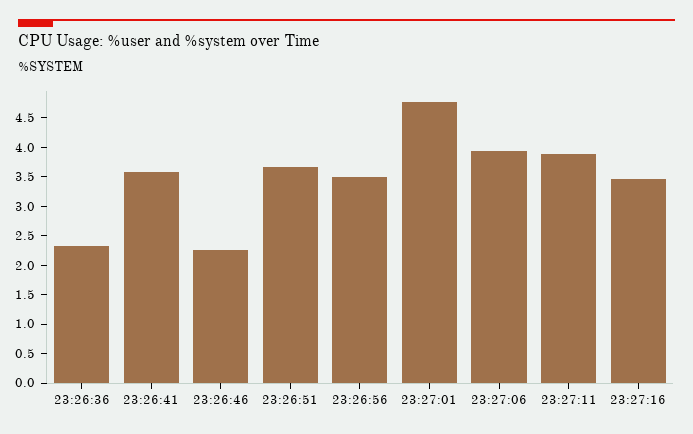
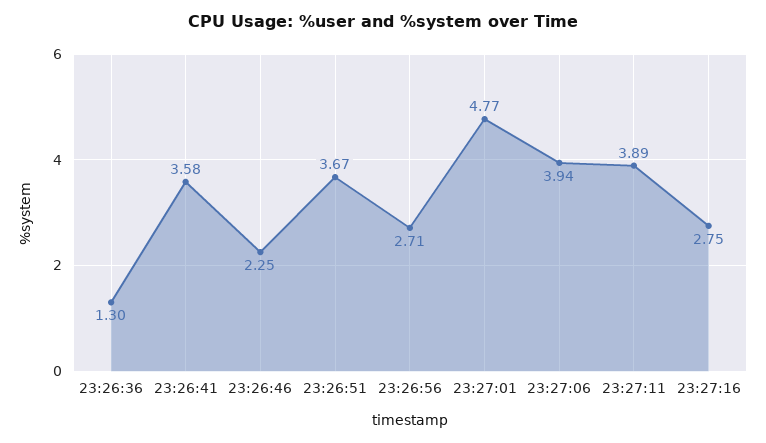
23:26:36: 2.25 -> 1.3
23:26:56: 3.5 -> 2.71
23:27:16: 3.5 -> 2.75

